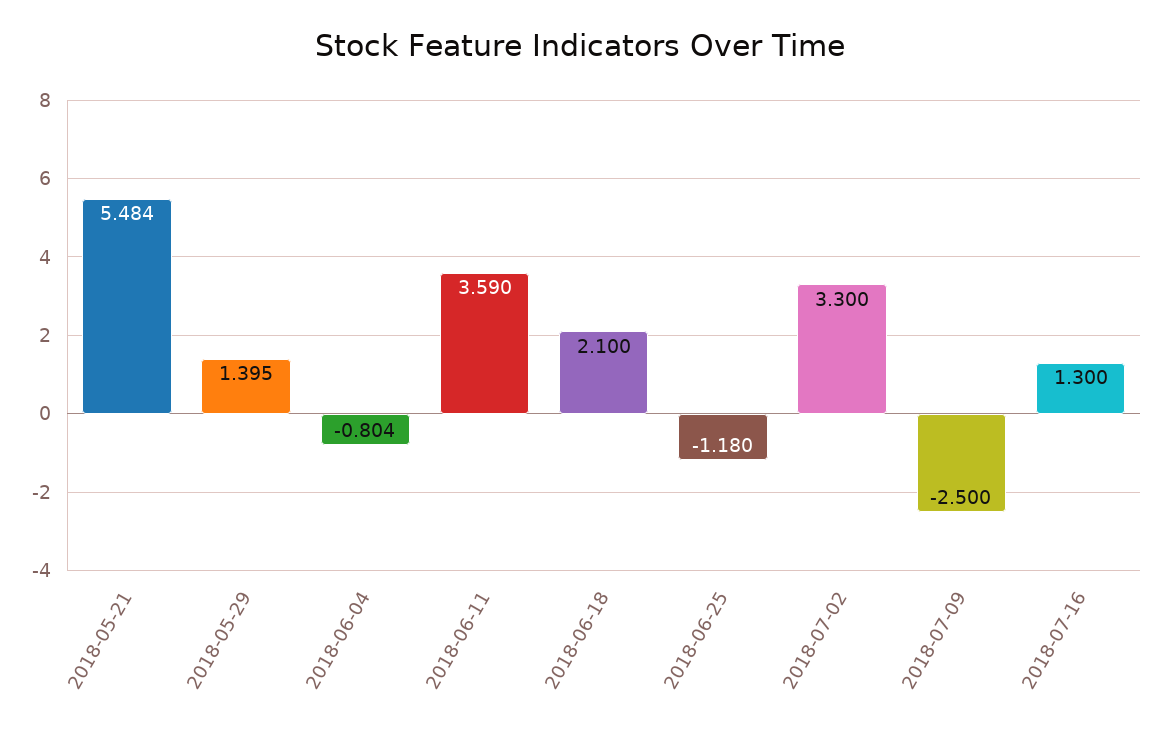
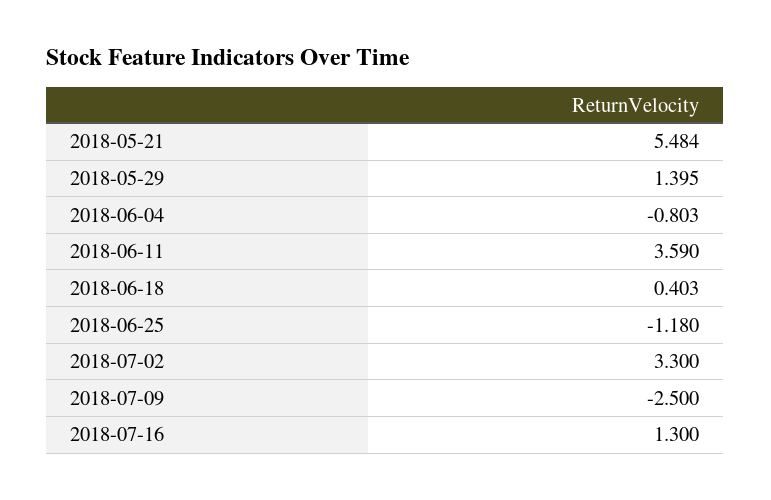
2018-06-04: -0.804 -> -0.803
2018-06-18: 2.1 -> 0.403

